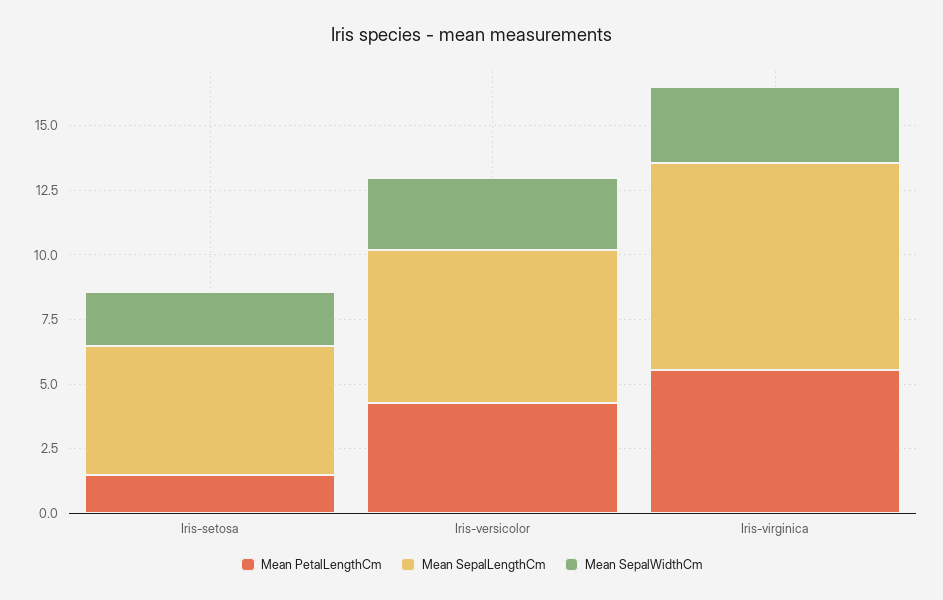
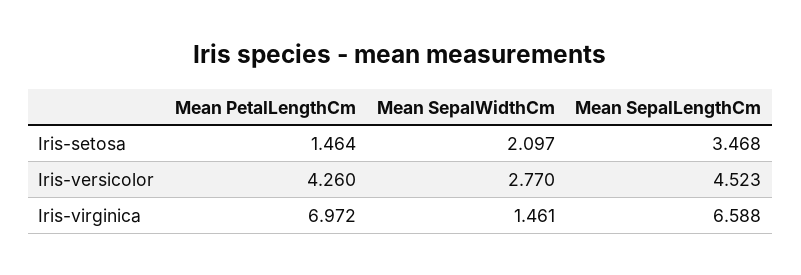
Mean SepalLengthCm, Iris-setosa: 5 -> 3.468
Mean SepalLengthCm, Iris-versicolor: 6 -> 4.523
Mean PetalLengthCm, Iris-virginica: 5.5 -> 6.972
Mean SepalLengthCm, Iris-virginica: 8 -> 6.588
Mean SepalWidthCm, Iris-virginica: 3 -> 1.461

